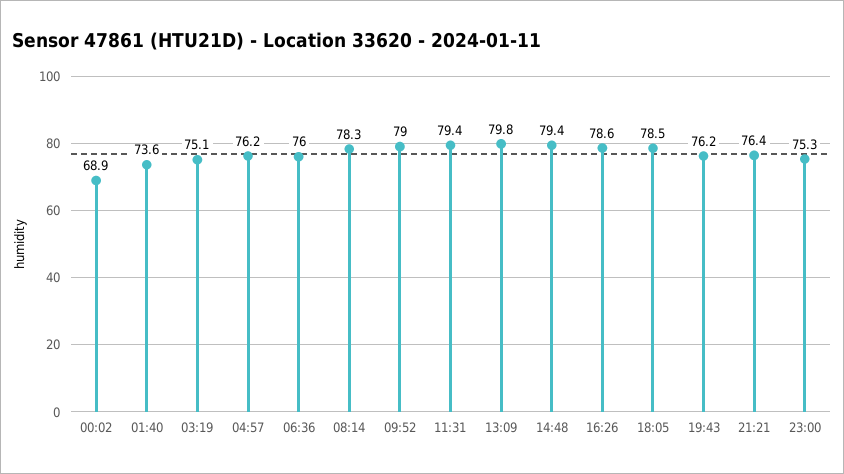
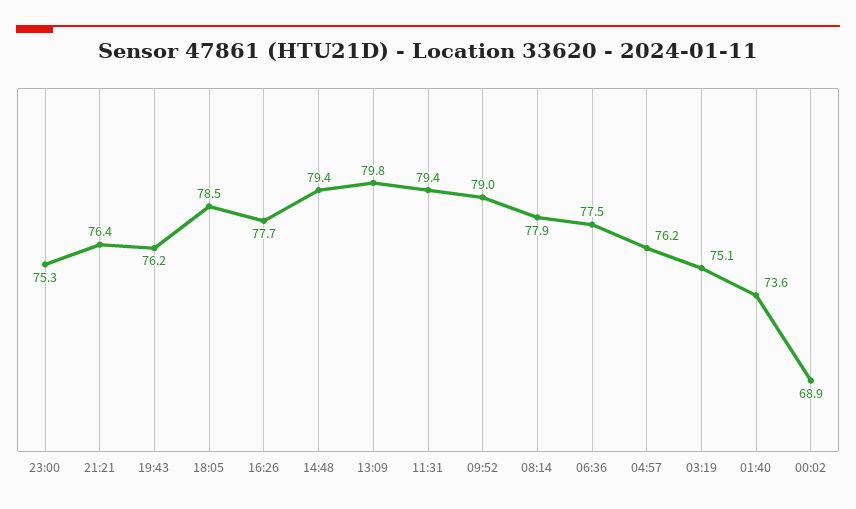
06:36: 76 -> 77.5
08:14: 78.3 -> 77.9
16:26: 78.6 -> 77.7

